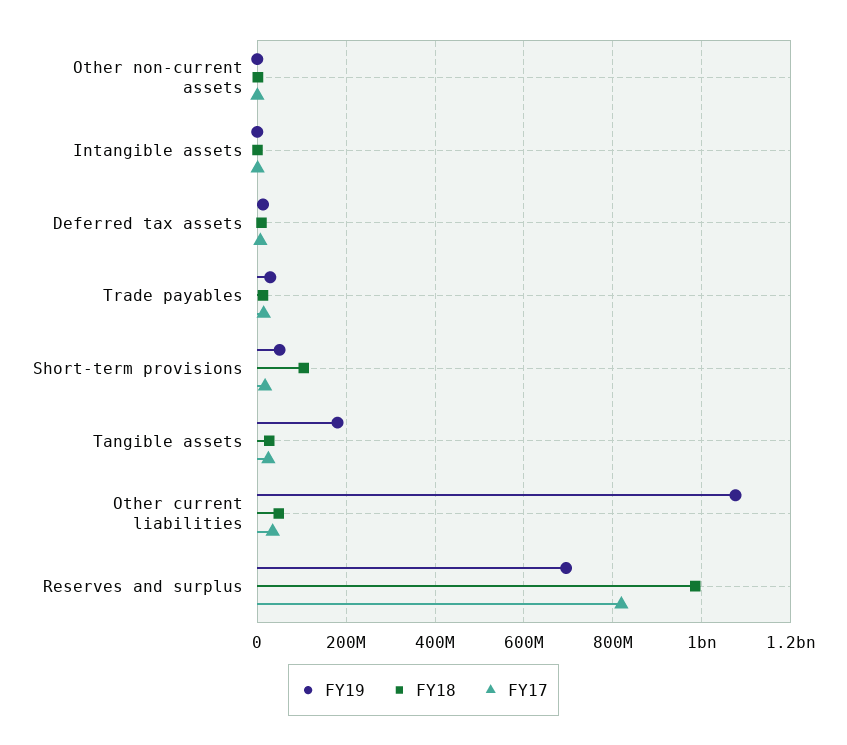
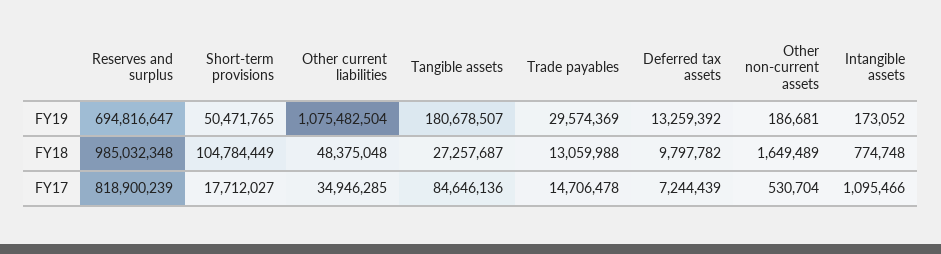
FY17, Tangible assets: 20000000 -> 84646136

